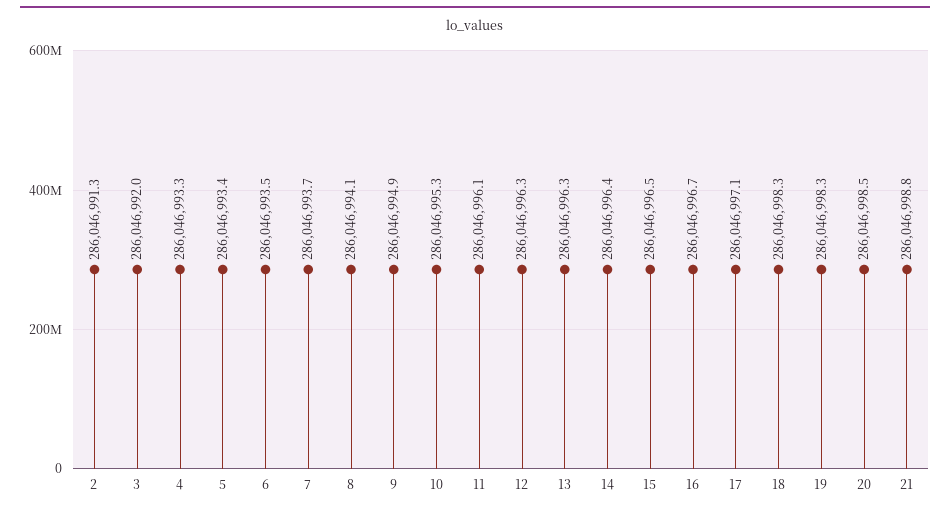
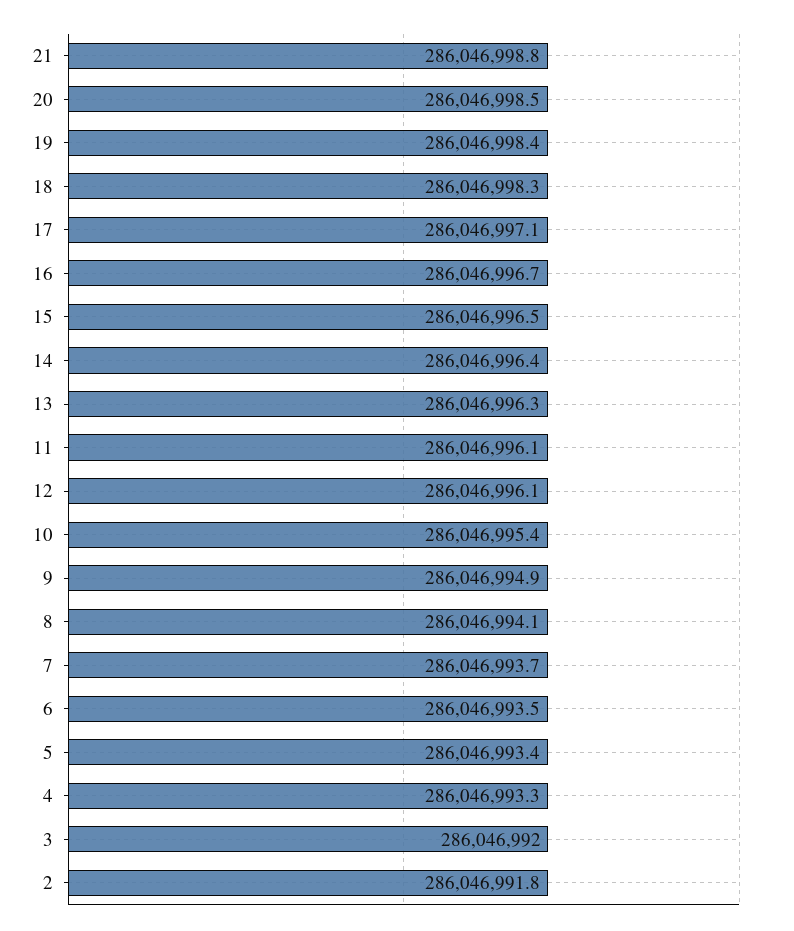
2: 286046991.3 -> 286046991.8
10: 286046995.3 -> 286046995.4
12: 286046996.3 -> 286046996.1
19: 286046998.3 -> 286046998.4

